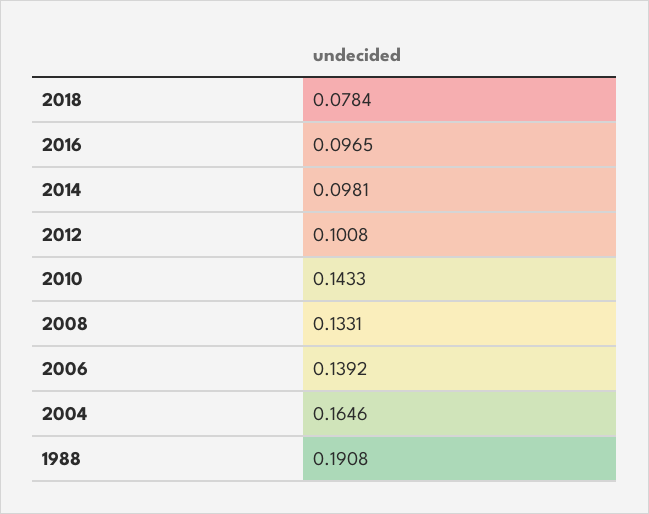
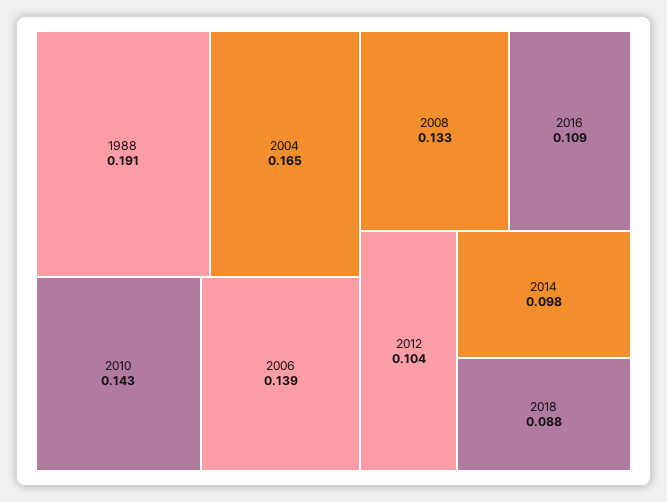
2018: 0.0784 -> 0.088
2016: 0.0965 -> 0.109
2012: 0.1008 -> 0.104

